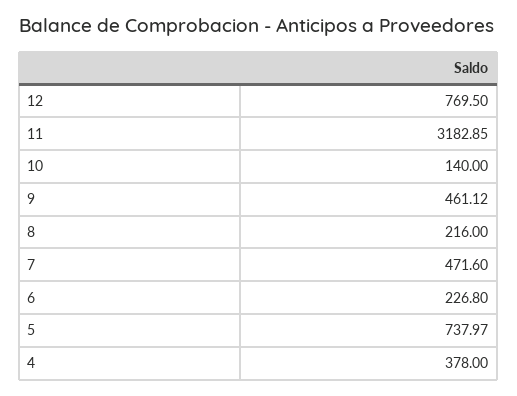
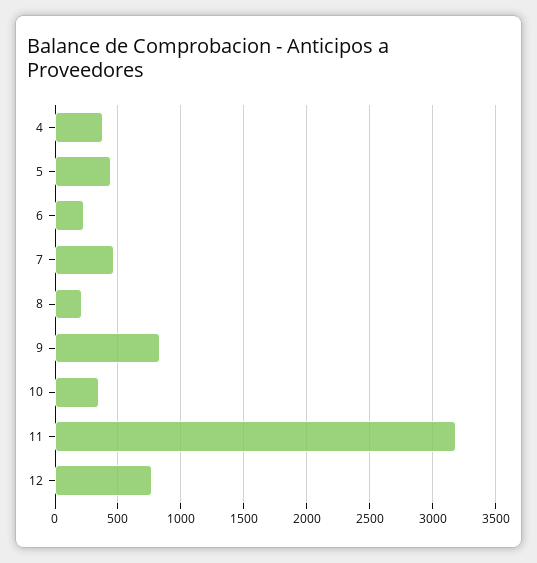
10: 140 -> 350
9: 461.12 -> 850
5: 737.97 -> 450

